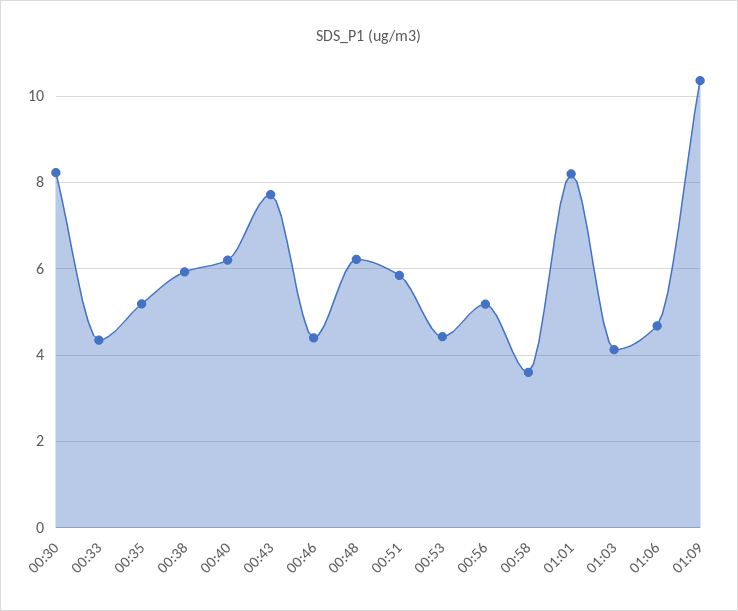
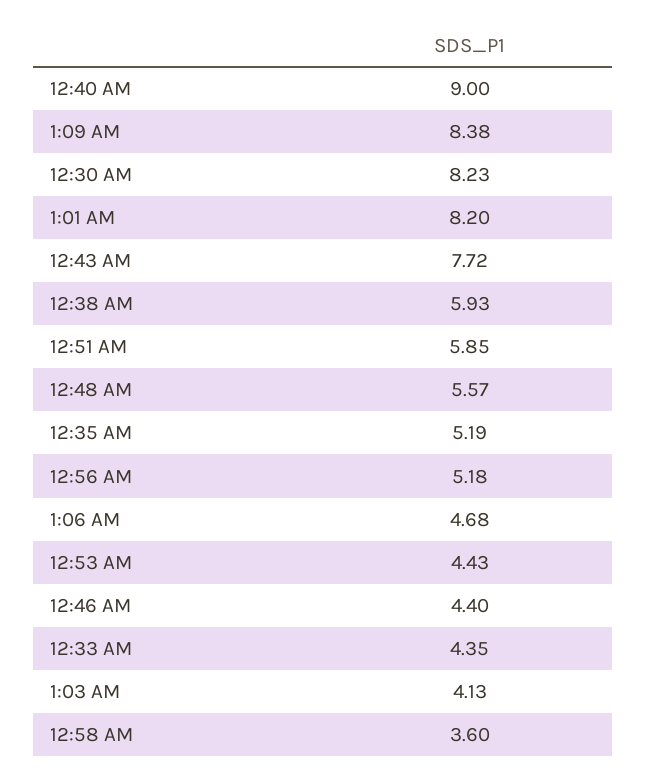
00:40: 6.2 -> 9
00:48: 6.2 -> 5.57
01:09: 10.4 -> 8.38

